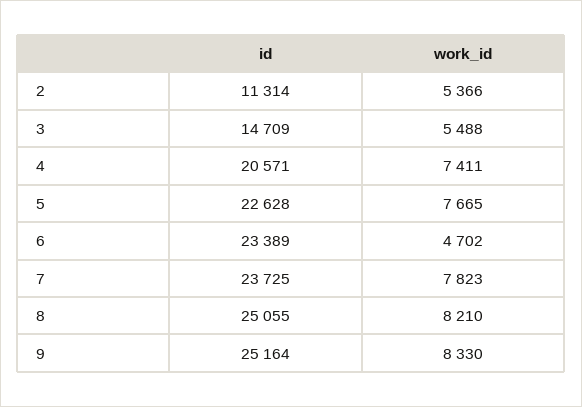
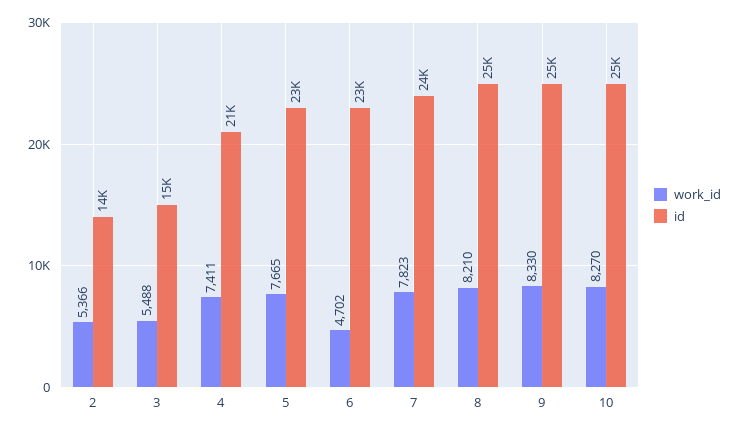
id, 2: 11314 -> 14000
work_id, 10: none -> 8270
id, 10: none -> 25000

